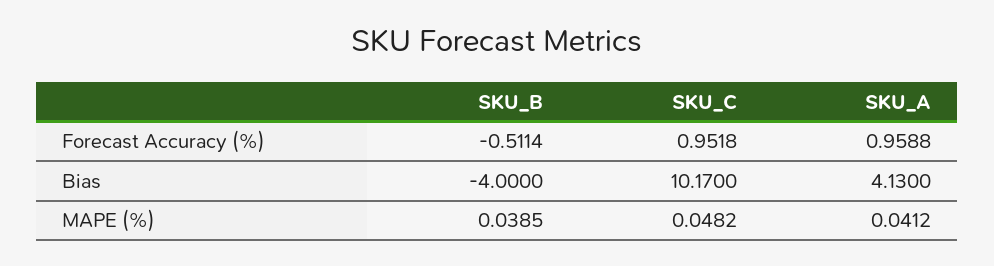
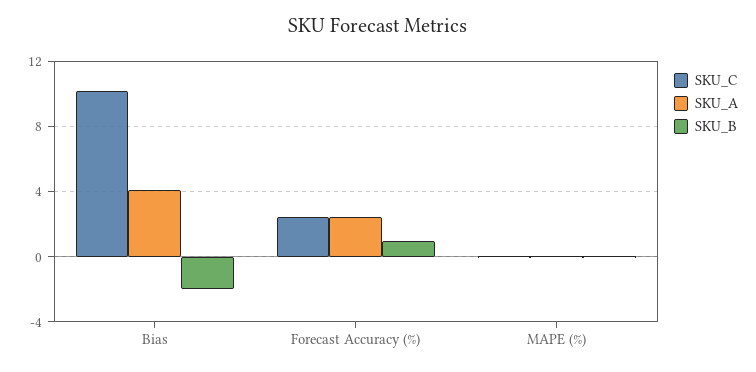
SKU_B, Forecast Accuracy (%): -0.5114 -> 1
SKU_C, Forecast Accuracy (%): 0.9518 -> 2.5
SKU_A, Forecast Accuracy (%): 0.9588 -> 2.5
SKU_B, Bias: -4 -> -2

